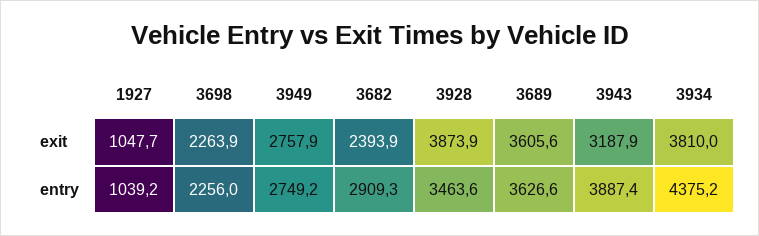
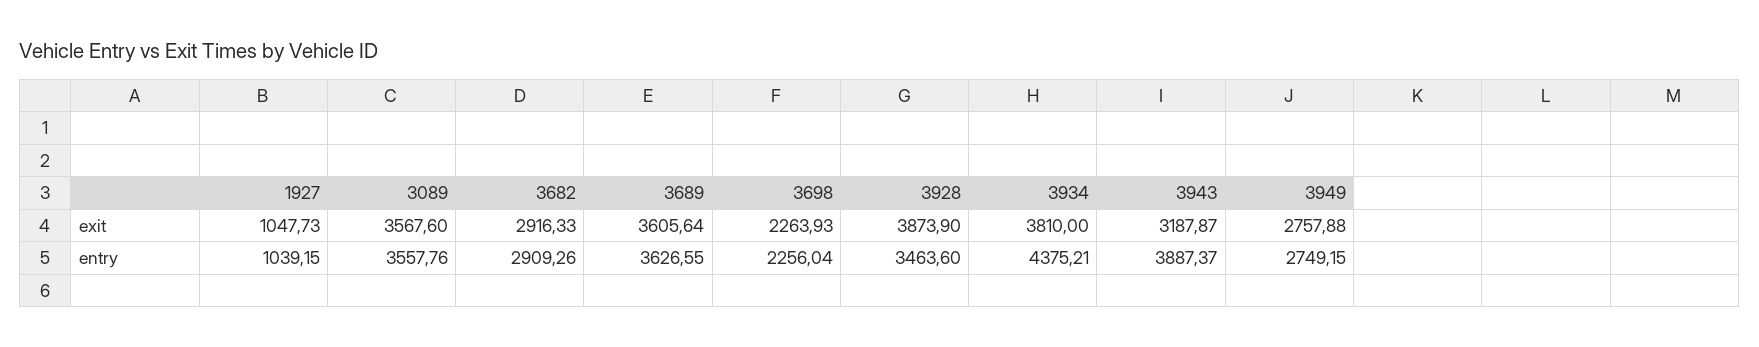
3682, exit: 2393.9 -> 2916.33
3089, exit: none -> 3567.6
3089, entry: none -> 3557.76

